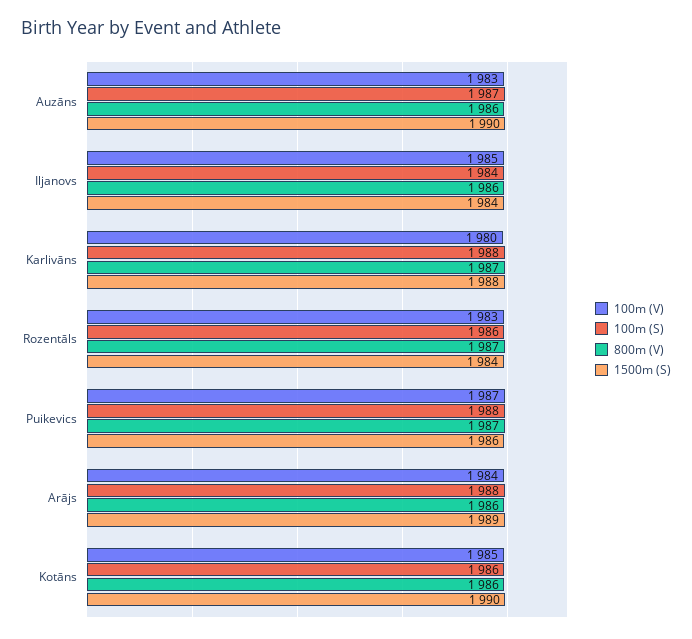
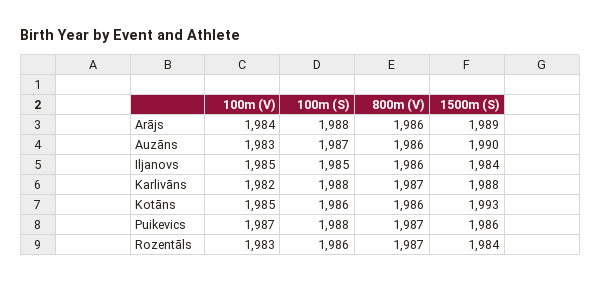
100m (S), Iljanovs: 1984 -> 1985
100m (V), Karlivāns: 1980 -> 1982
1500m (S), Kotāns: 1990 -> 1993

